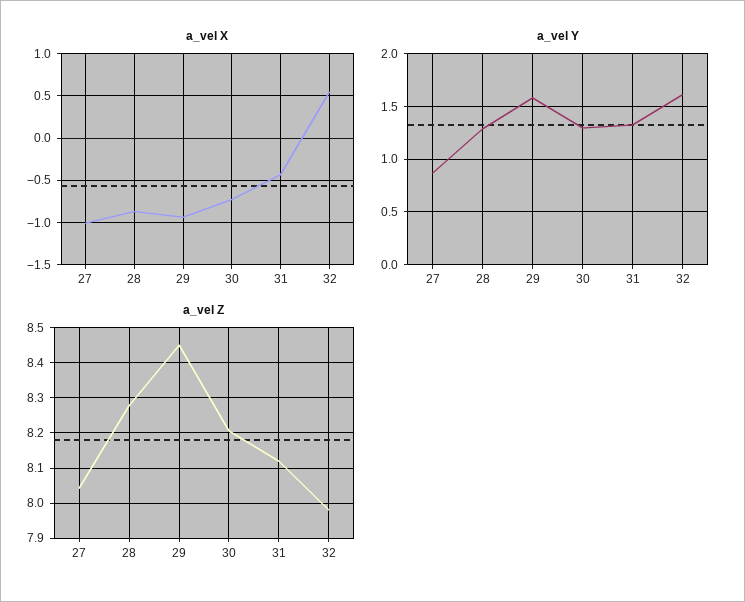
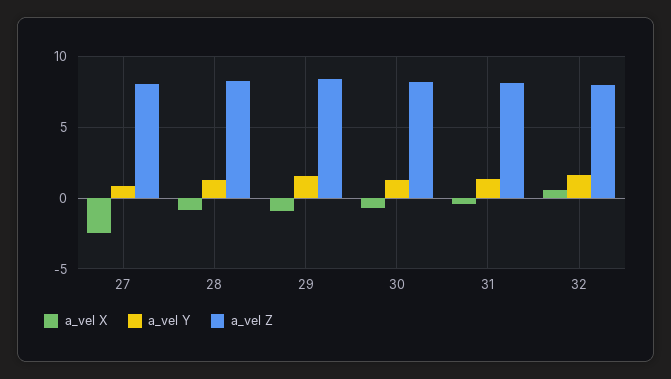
a_vel X, 27: -1 -> -2.5

